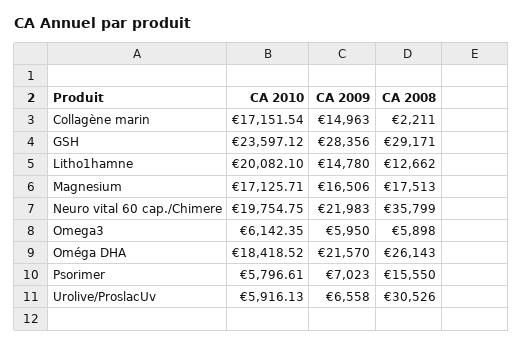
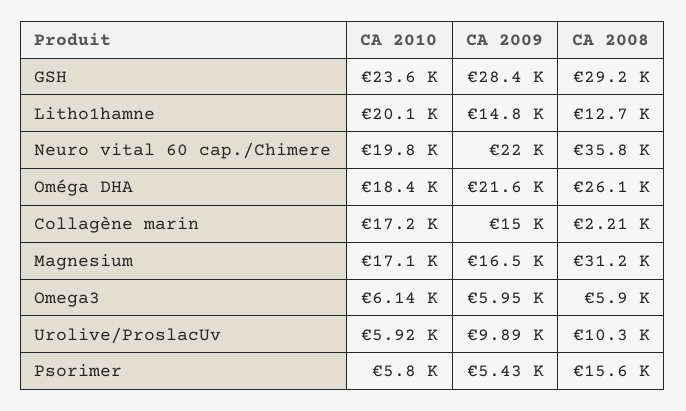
CA 2008, Magnesium: 17513 -> 31200
CA 2009, Psorimer: 7023 -> 5430
CA 2009, Urolive/ProslacUv: 6558 -> 9890
CA 2008, Urolive/ProslacUv: 30526 -> 10300

